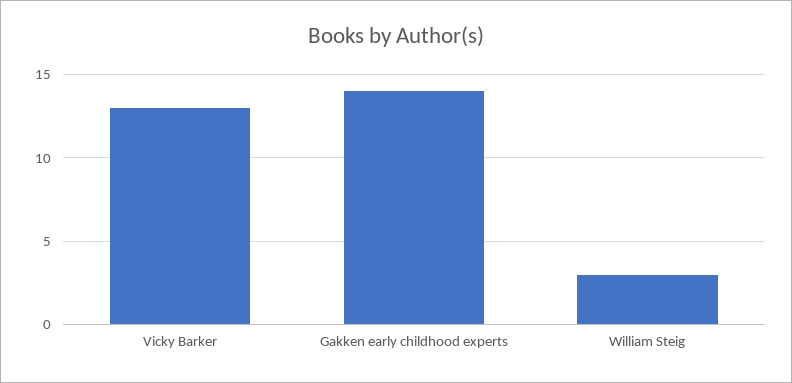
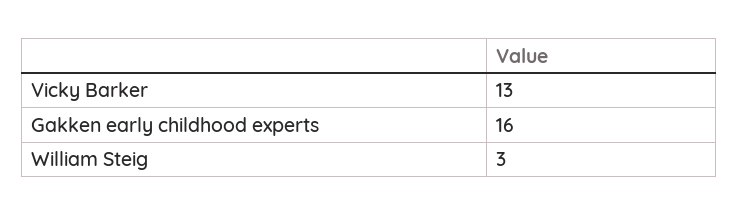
Gakken early childhood experts: 14 -> 16

